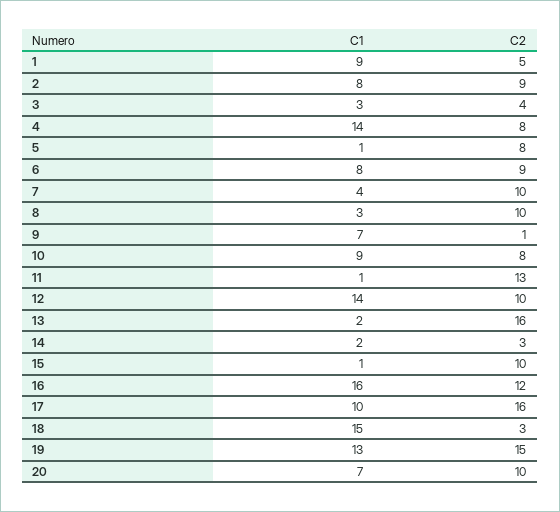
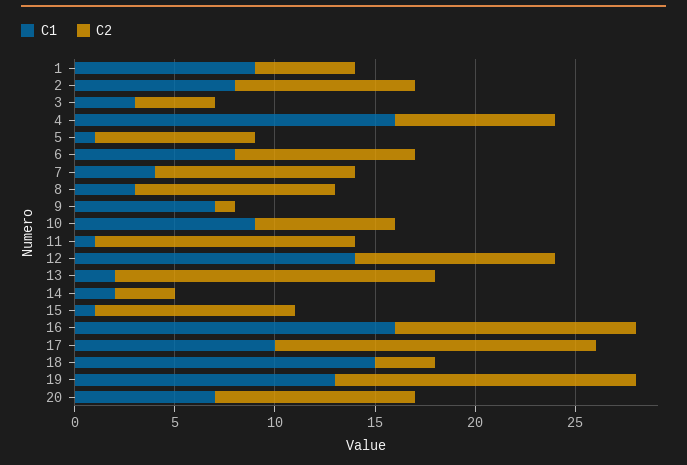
C1, 4: 14 -> 16
C2, 10: 8 -> 7

